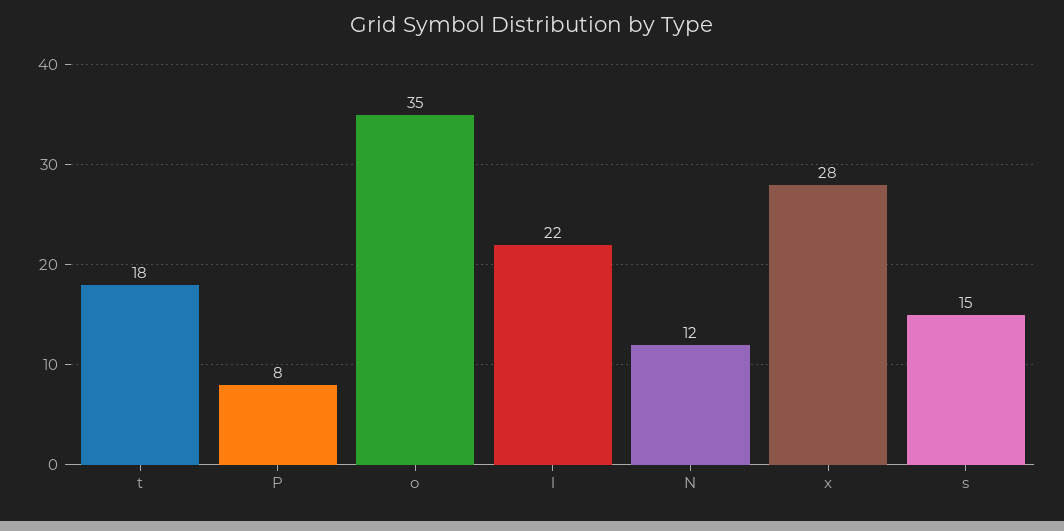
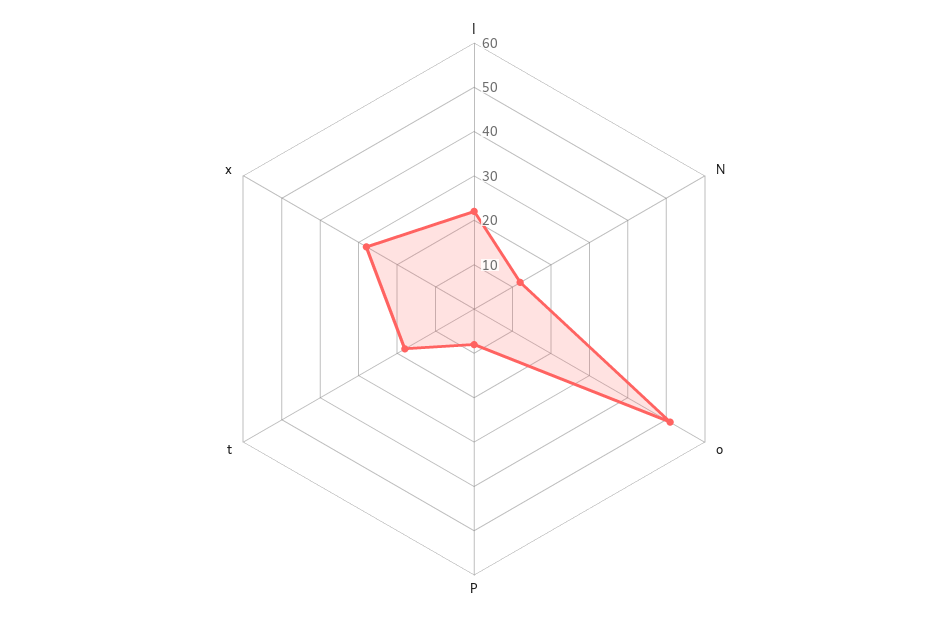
o: 35 -> 50
s: 15 -> none

